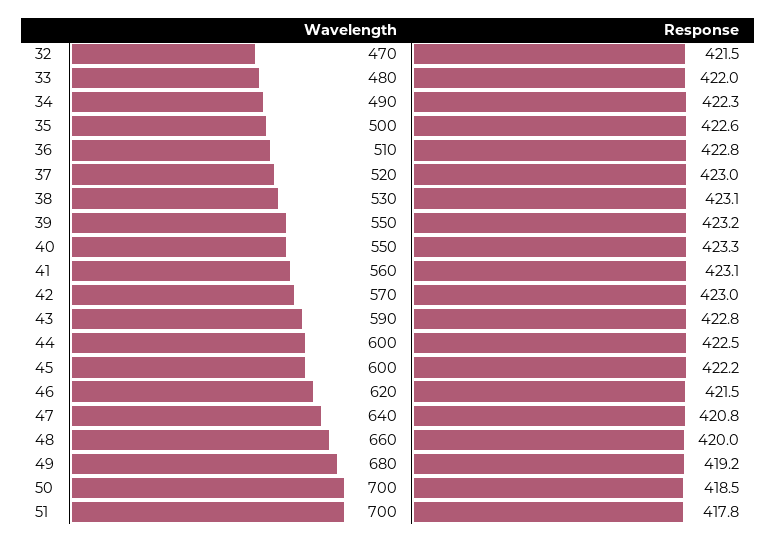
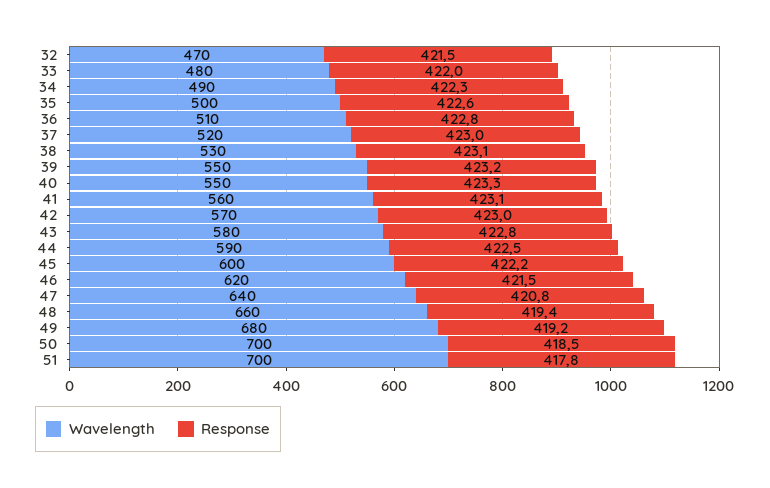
Wavelength, 43: 590 -> 580
Wavelength, 44: 600 -> 590
Response, 48: 420 -> 419.4

